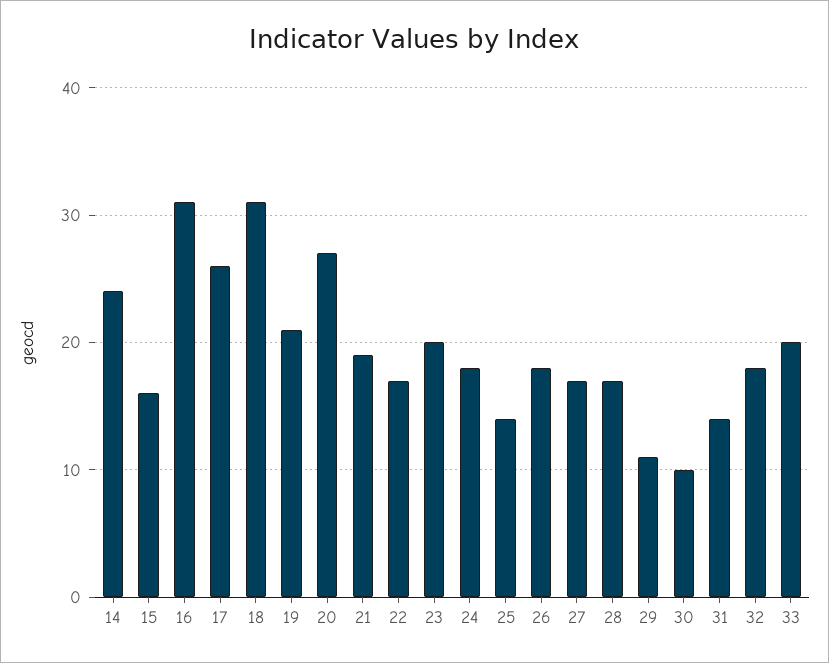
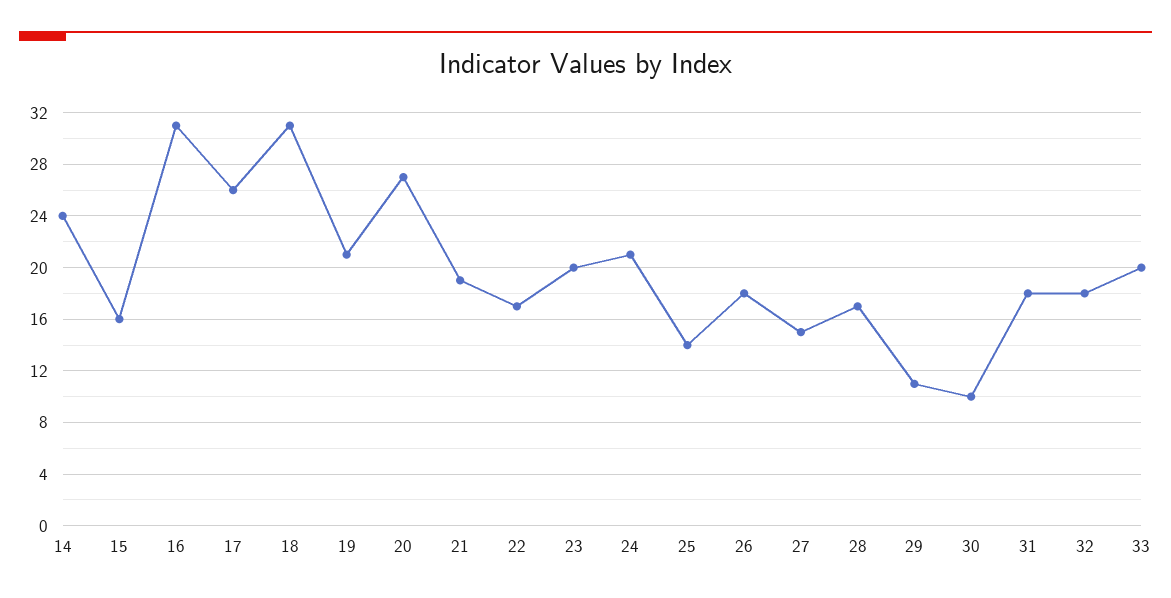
24: 18 -> 21
27: 17 -> 15
31: 14 -> 18

